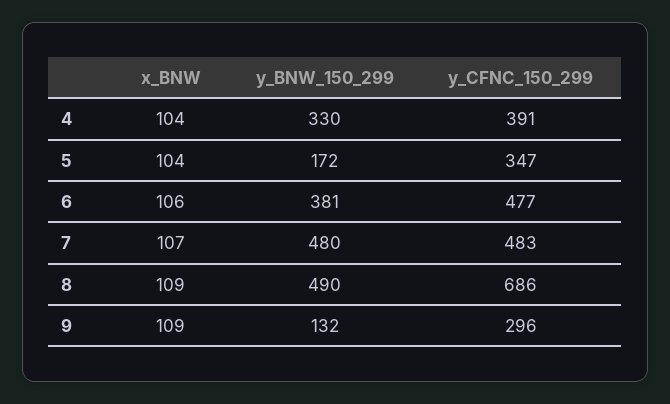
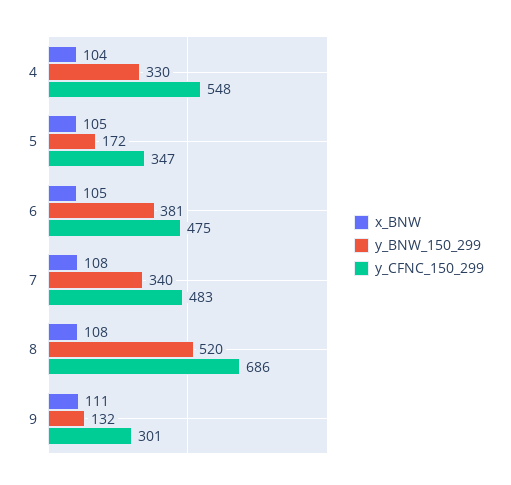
y_CFNC_150_299, 4: 391 -> 548
x_BNW, 5: 104 -> 105
x_BNW, 6: 106 -> 105
y_CFNC_150_299, 6: 477 -> 475
x_BNW, 7: 107 -> 108
y_BNW_150_299, 7: 480 -> 340
x_BNW, 8: 109 -> 108
y_BNW_150_299, 8: 490 -> 520
x_BNW, 9: 109 -> 111
y_CFNC_150_299, 9: 296 -> 301

